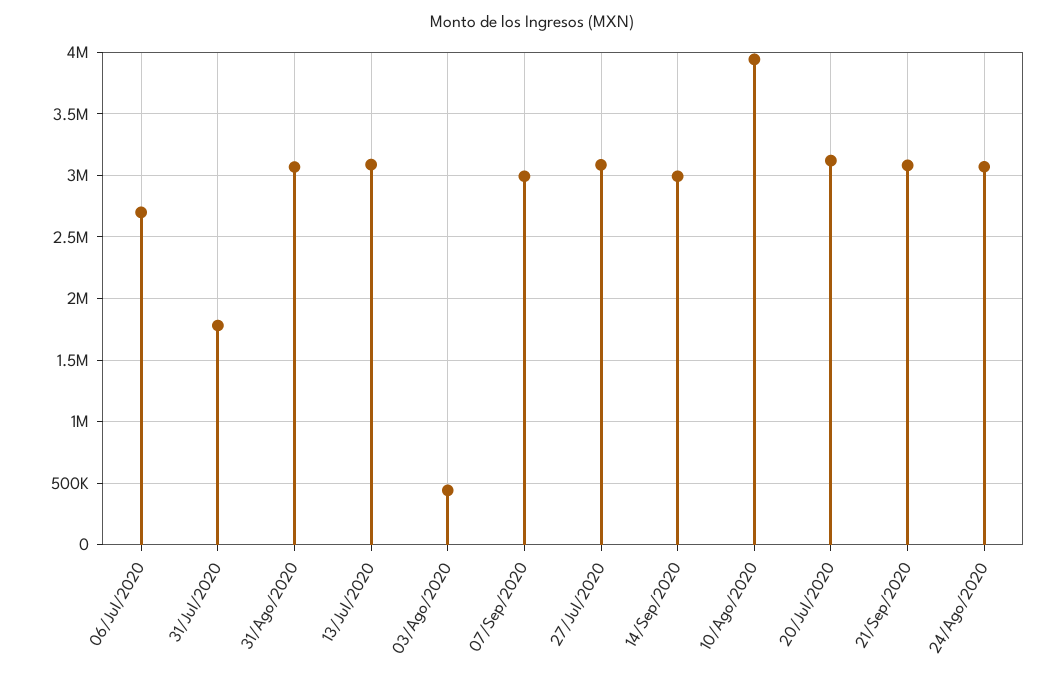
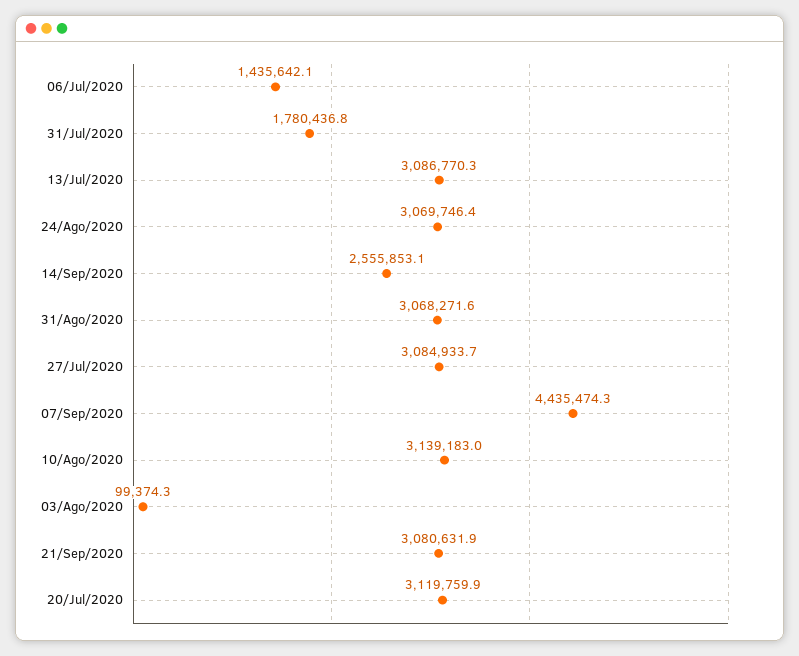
06/Jul/2020: 2700000 -> 1435642.1
03/Ago/2020: 450000 -> 99374.3
07/Sep/2020: 3000000 -> 4435474.3
14/Sep/2020: 3000000 -> 2555853.1
10/Ago/2020: 3950000 -> 3139183

